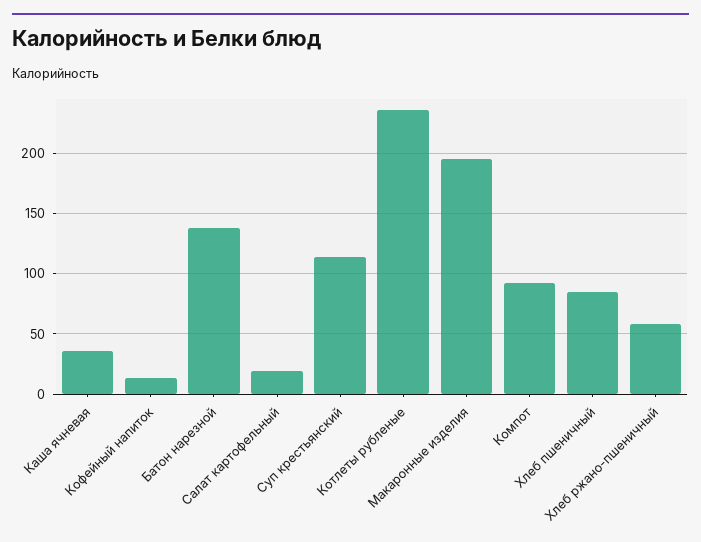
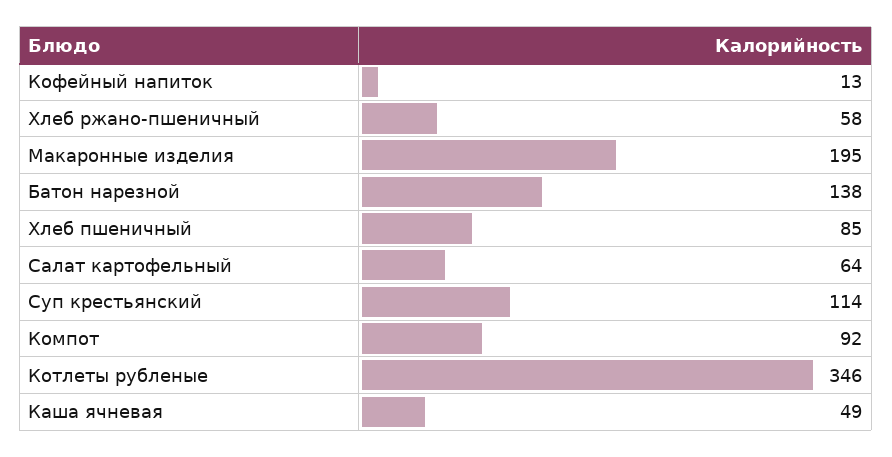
Каша ячневая: 35 -> 49
Салат картофельный: 20 -> 64
Котлеты рубленые: 235 -> 346

